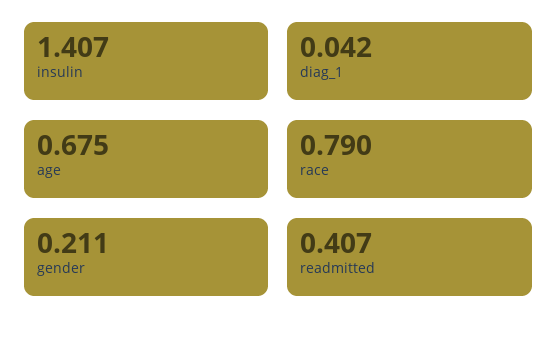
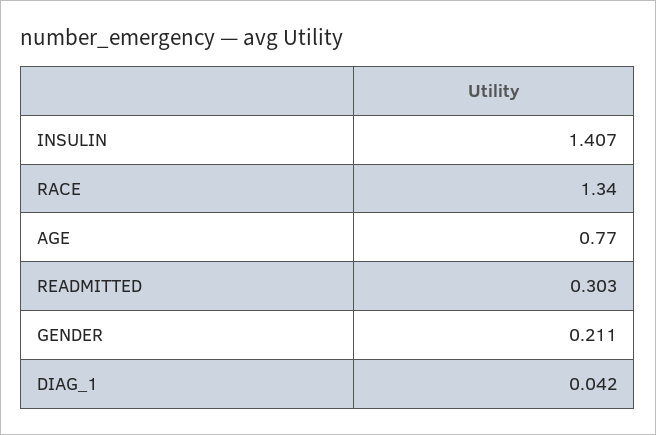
age: 0.675 -> 0.77
race: 0.79 -> 1.34
readmitted: 0.407 -> 0.303

